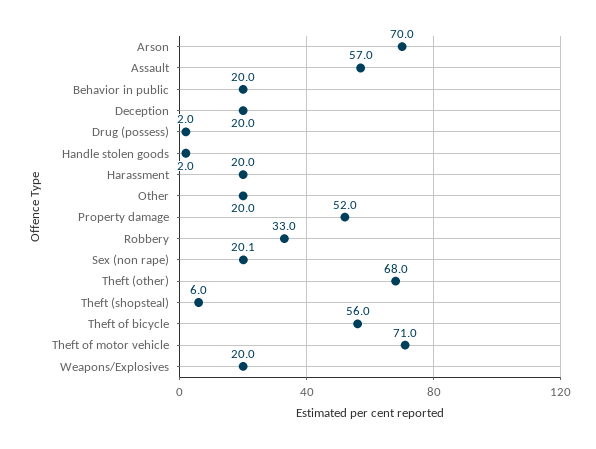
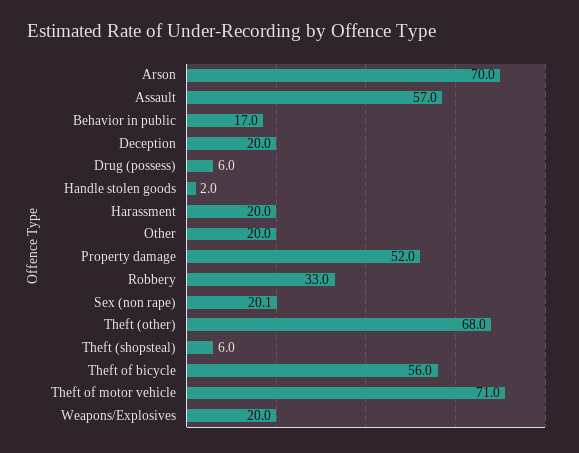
Behavior in public: 20 -> 17
Drug (possess): 2 -> 6

